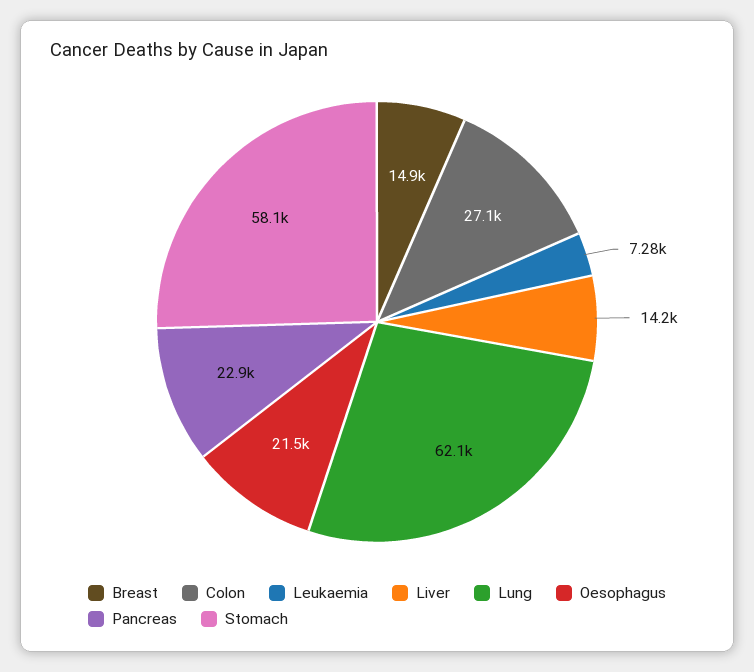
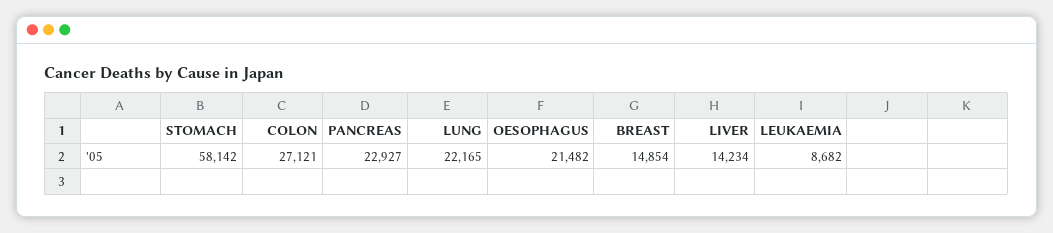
Leukaemia: 7280 -> 8682
Lung: 62100 -> 22165

